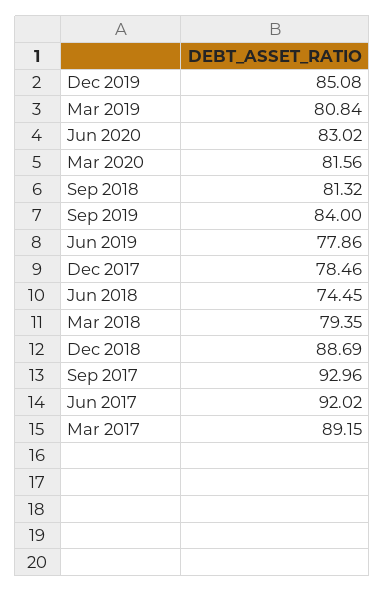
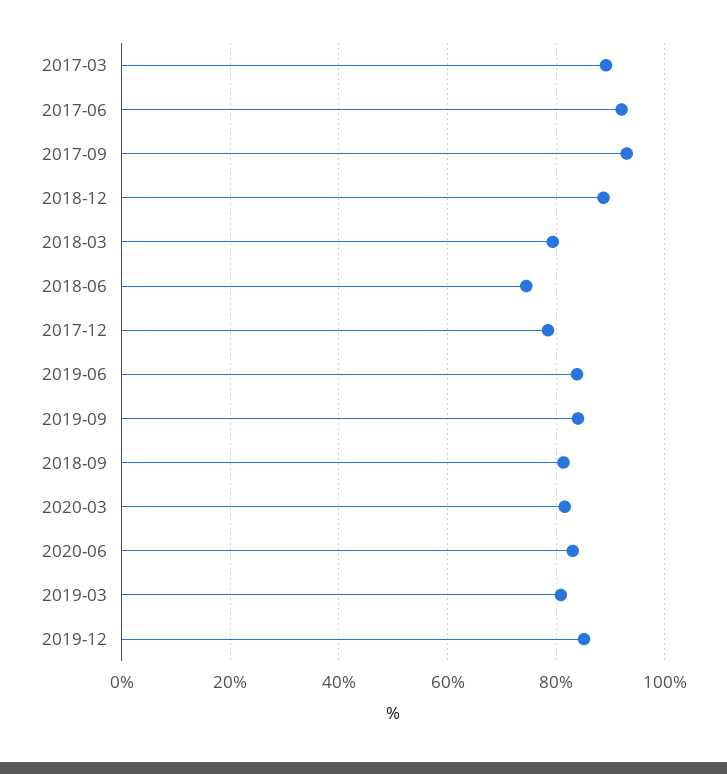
Jun 2019: 77.86 -> 84

